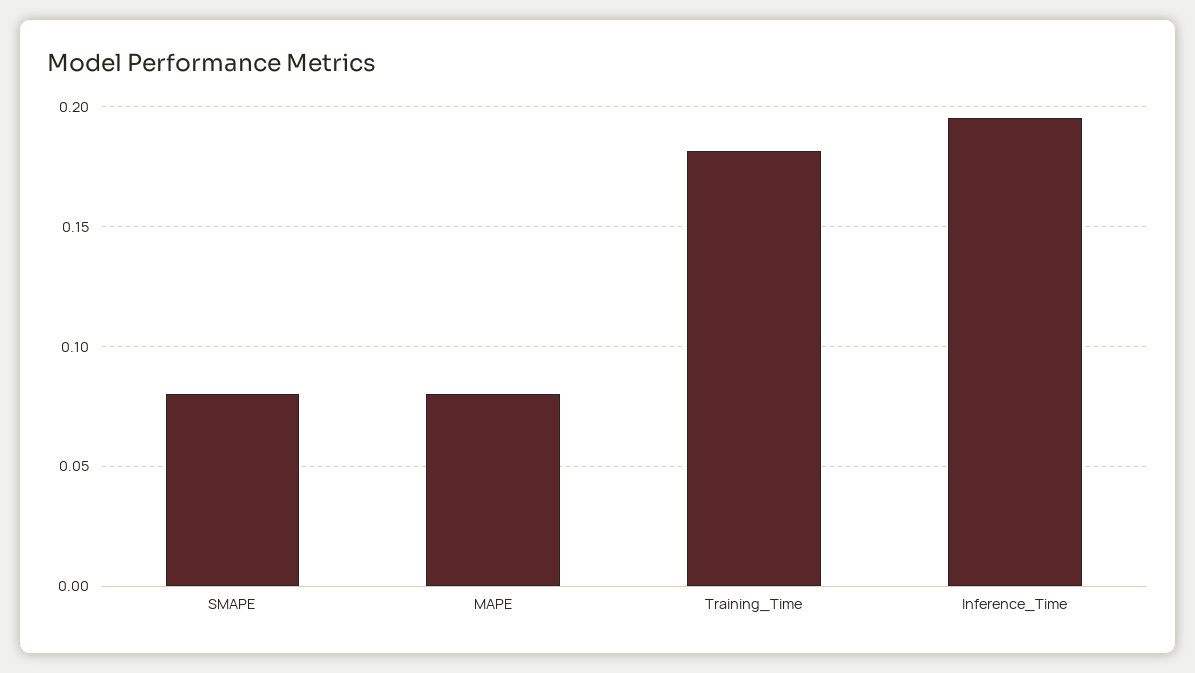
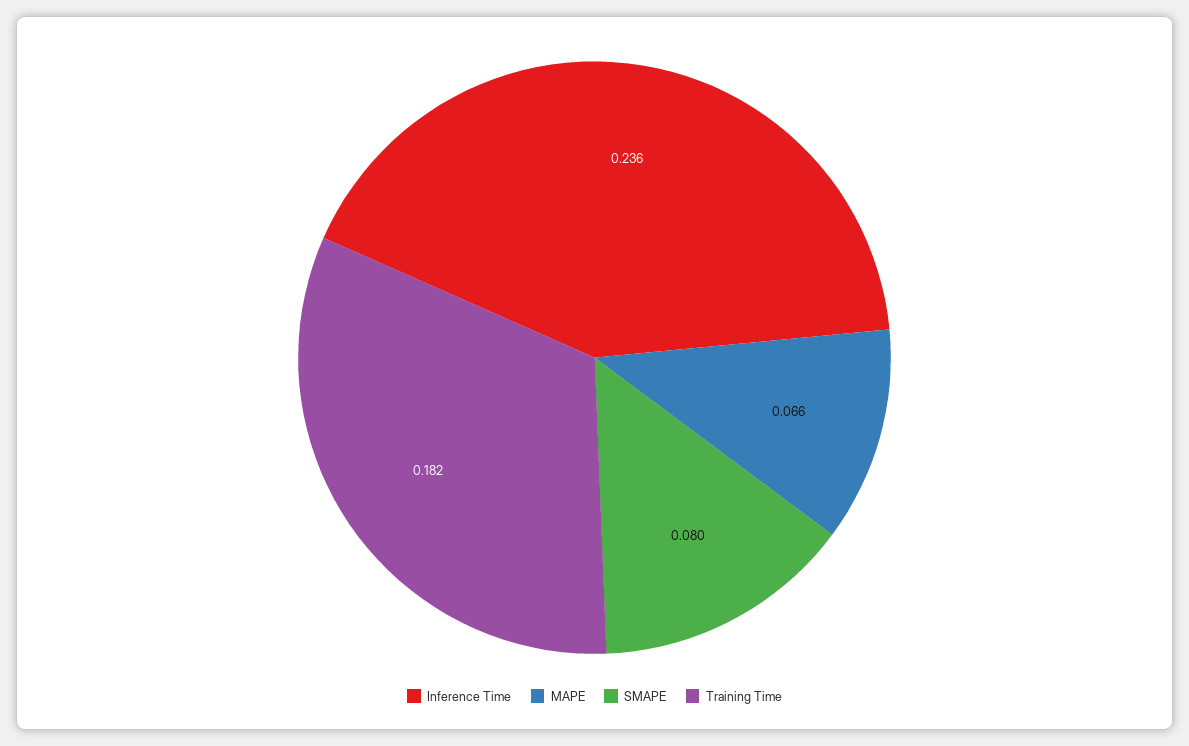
MAPE: 0.08 -> 0.066
Inference_Time: 0.195 -> 0.236

